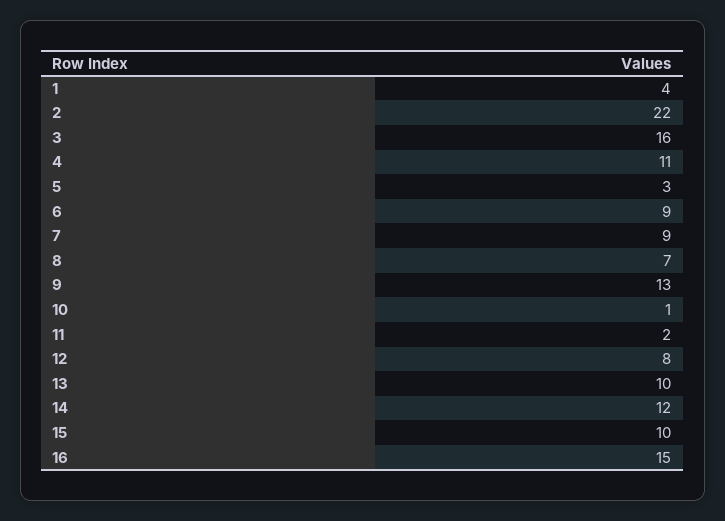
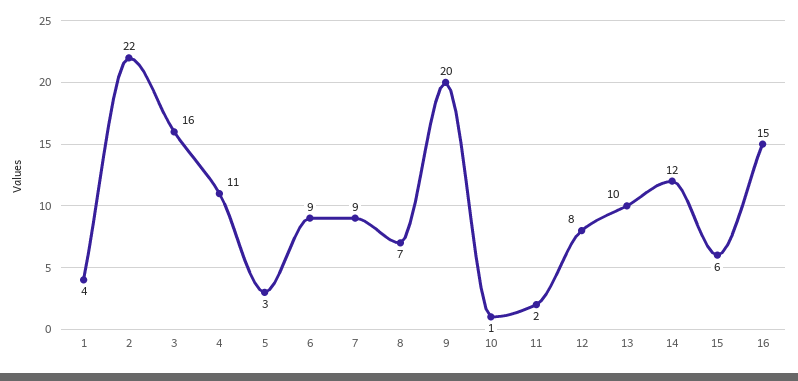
9: 13 -> 20
15: 10 -> 6

